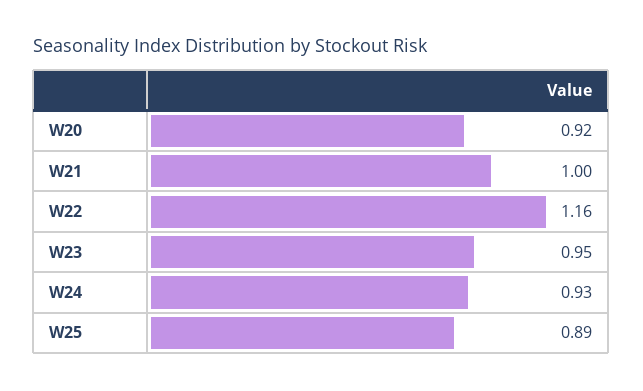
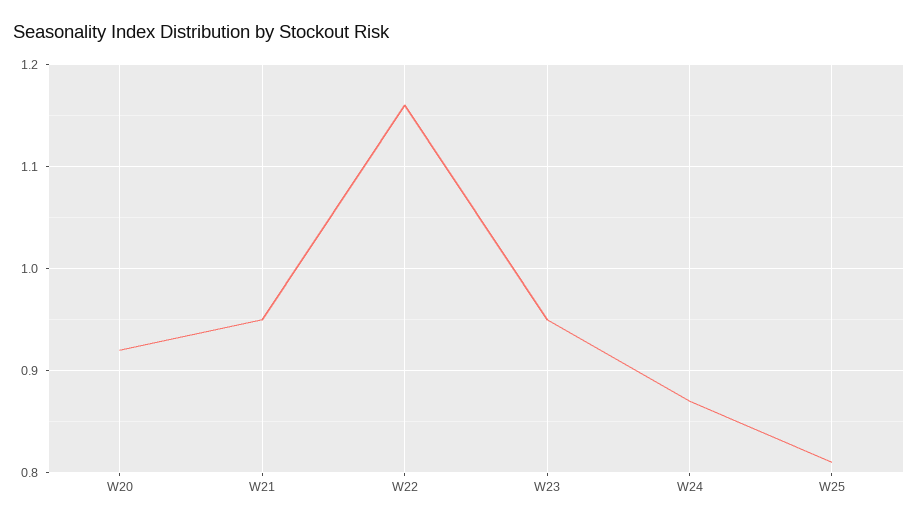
W21: 1 -> 0.95
W24: 0.93 -> 0.87
W25: 0.89 -> 0.81

